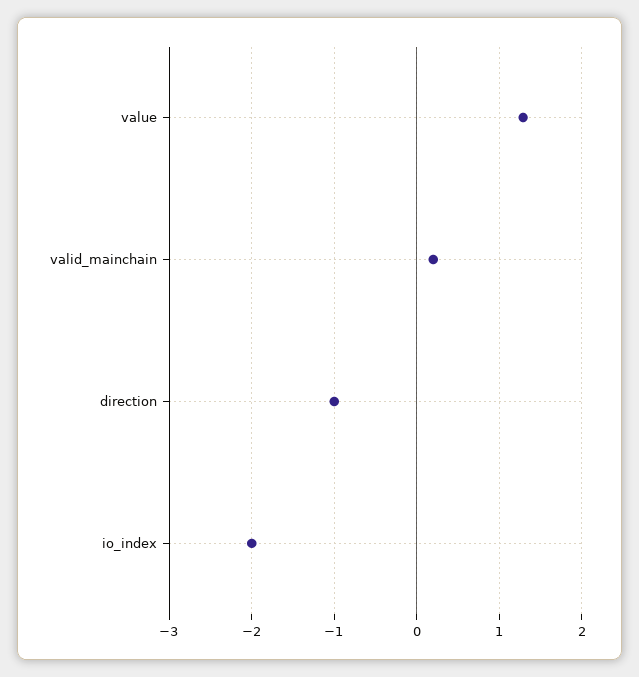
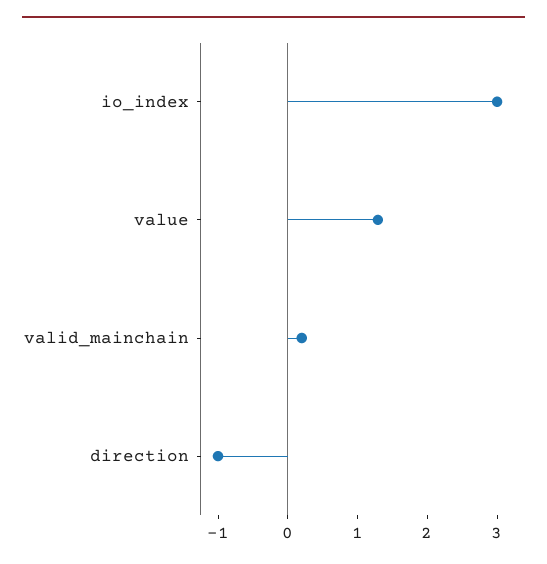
io_index: -2 -> 3

